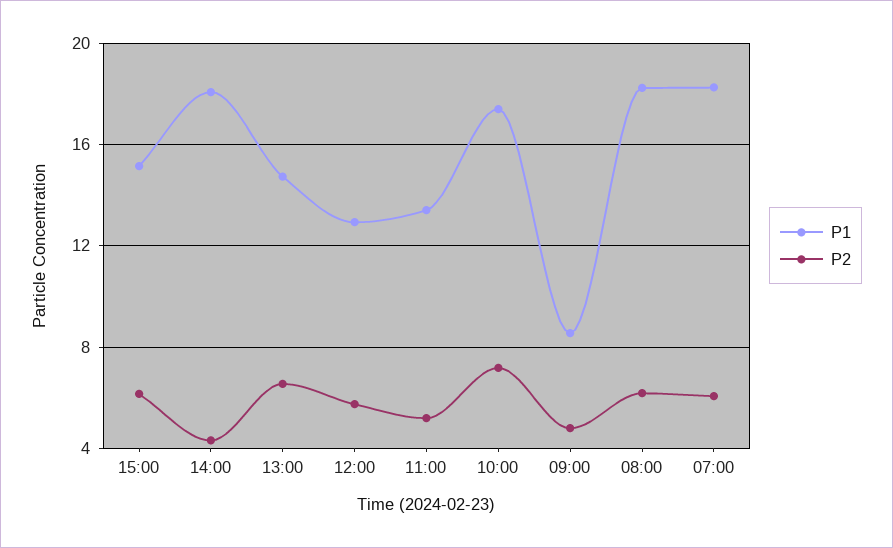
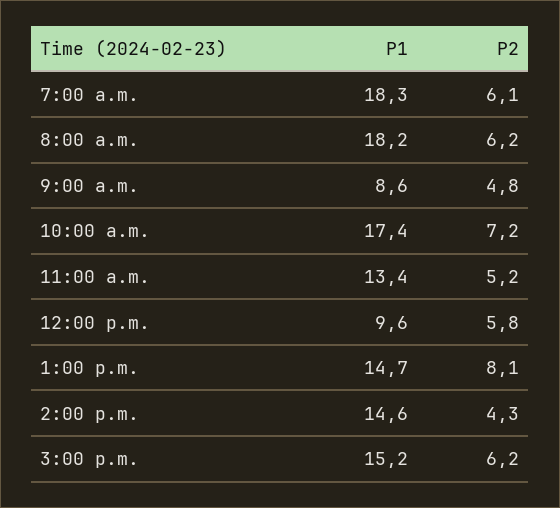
P1, 14:00: 18 -> 14.6
P2, 13:00: 6.5 -> 8.1
P1, 12:00: 13 -> 9.6

